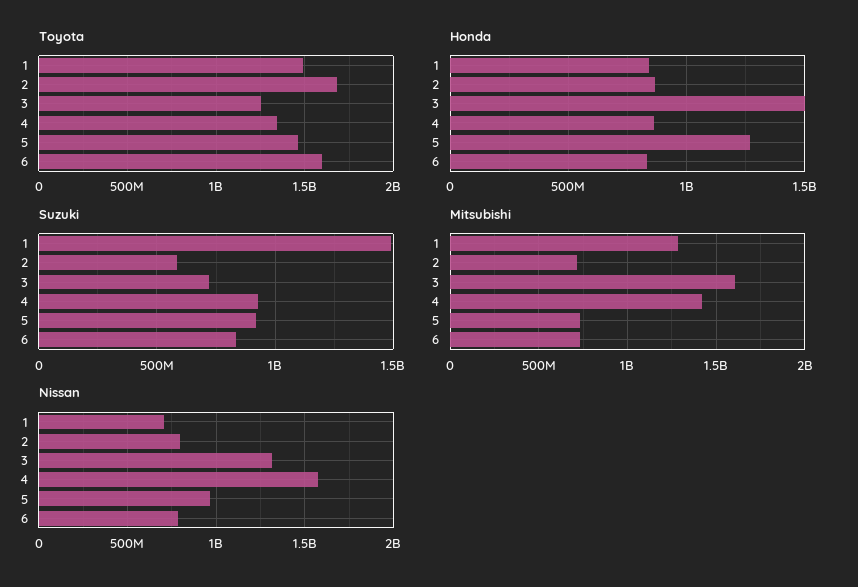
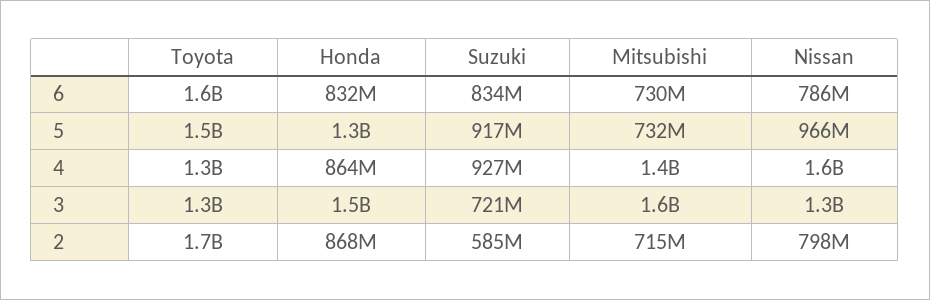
Toyota, 1: 1500000000 -> none
Honda, 1: 850000000 -> none
Suzuki, 1: 1500000000 -> none
Mitsubishi, 1: 1300000000 -> none
Nissan, 1: 700000000 -> none

